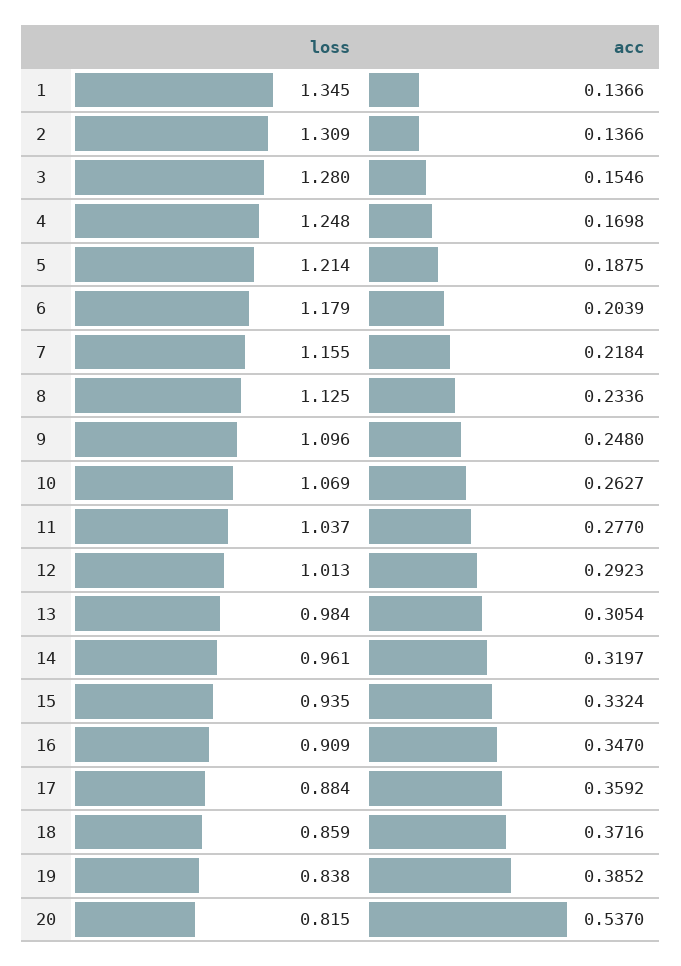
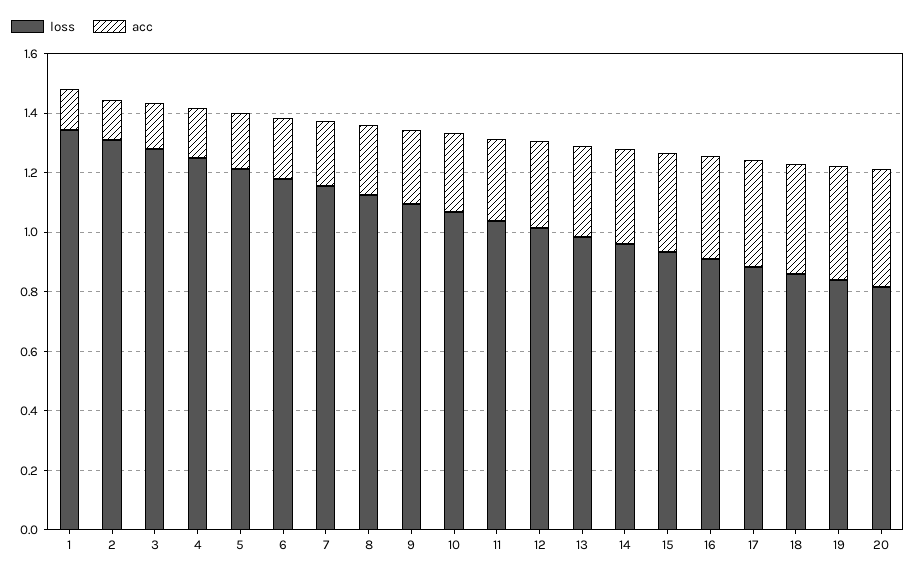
acc, 20: 0.537 -> 0.4

